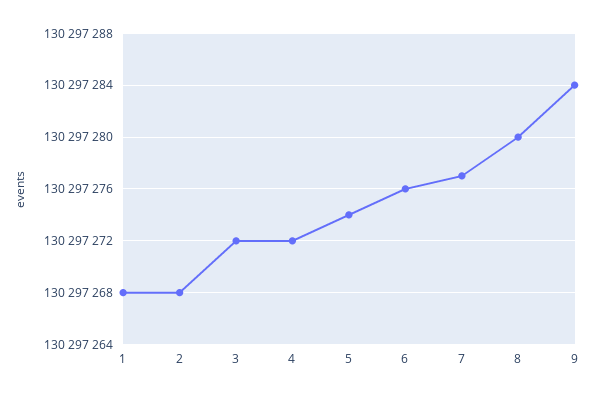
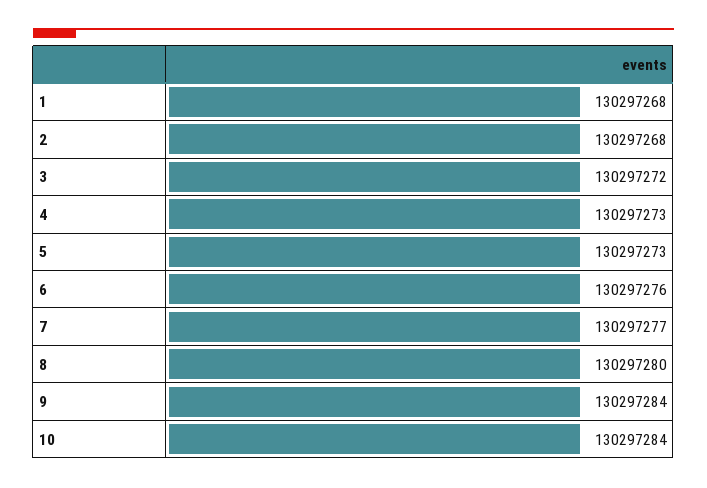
4: 130297272 -> 130297273
5: 130297274 -> 130297273
10: none -> 130297284

